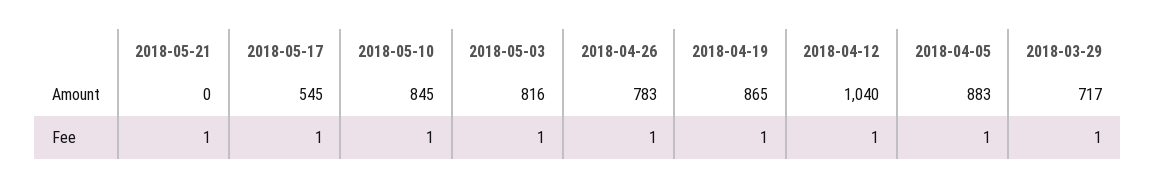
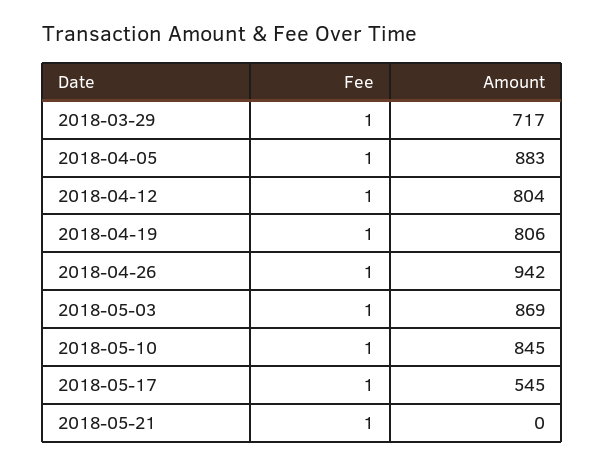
2018-05-03, Amount: 816 -> 869
2018-04-26, Amount: 783 -> 942
2018-04-19, Amount: 865 -> 806
2018-04-12, Amount: 1040 -> 804

